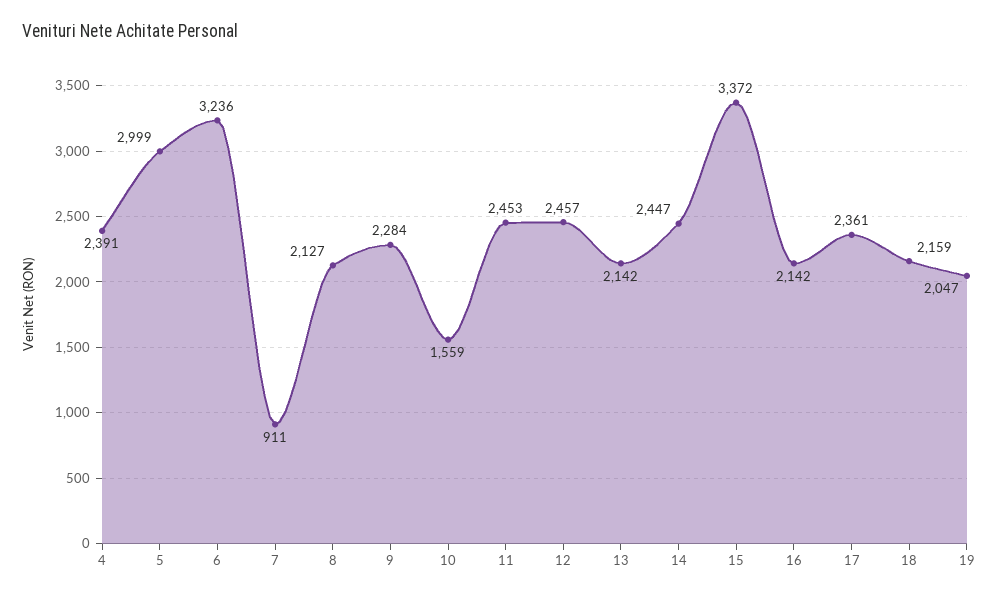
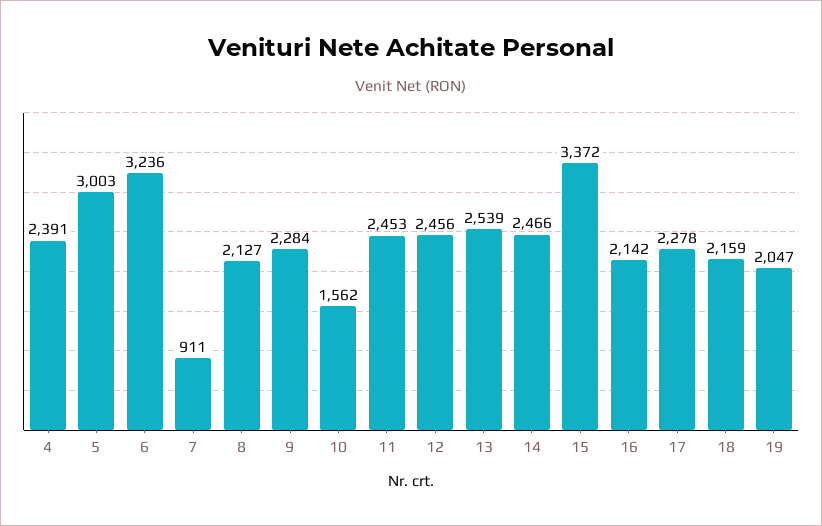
5: 2999 -> 3003
10: 1559 -> 1562
12: 2457 -> 2456
13: 2142 -> 2539
14: 2447 -> 2466
17: 2361 -> 2278

